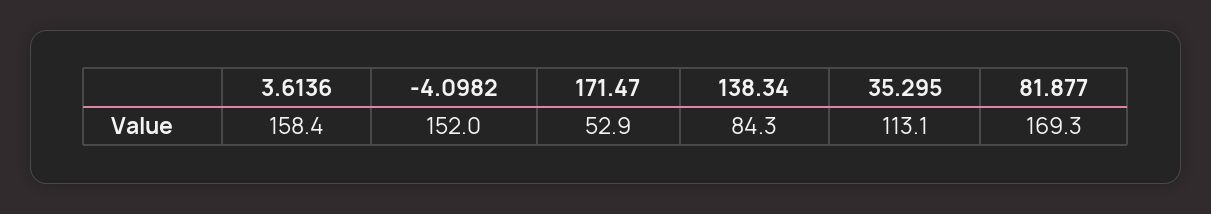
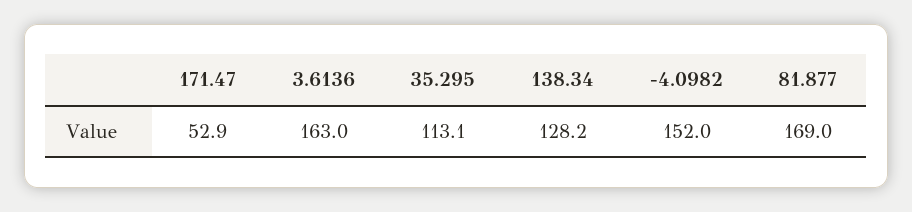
3.6136: 158.4 -> 163
138.34: 84.3 -> 128.2
81.877: 169.3 -> 169

